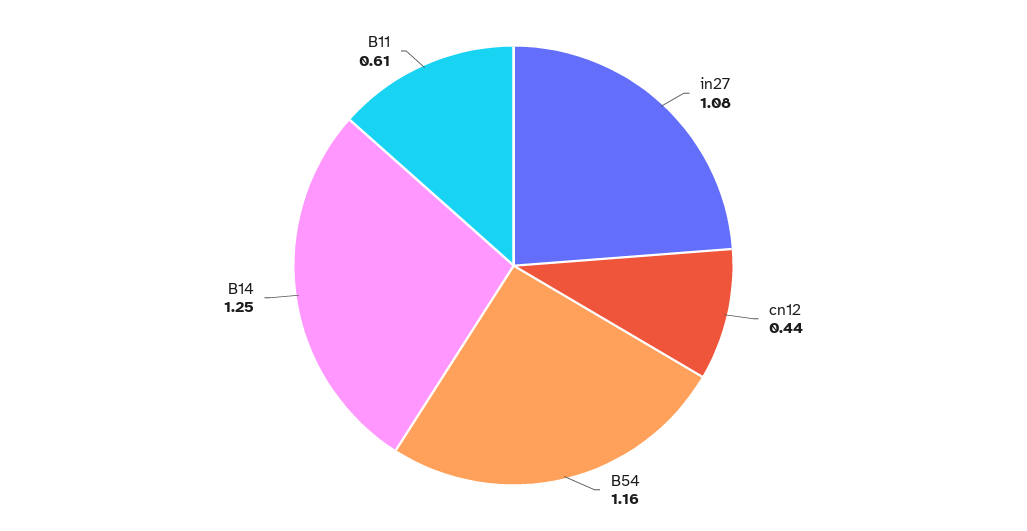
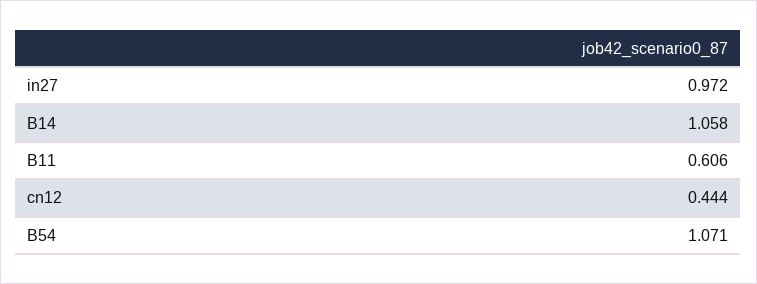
in27: 1.08 -> 0.972
B54: 1.16 -> 1.071
B14: 1.25 -> 1.058

